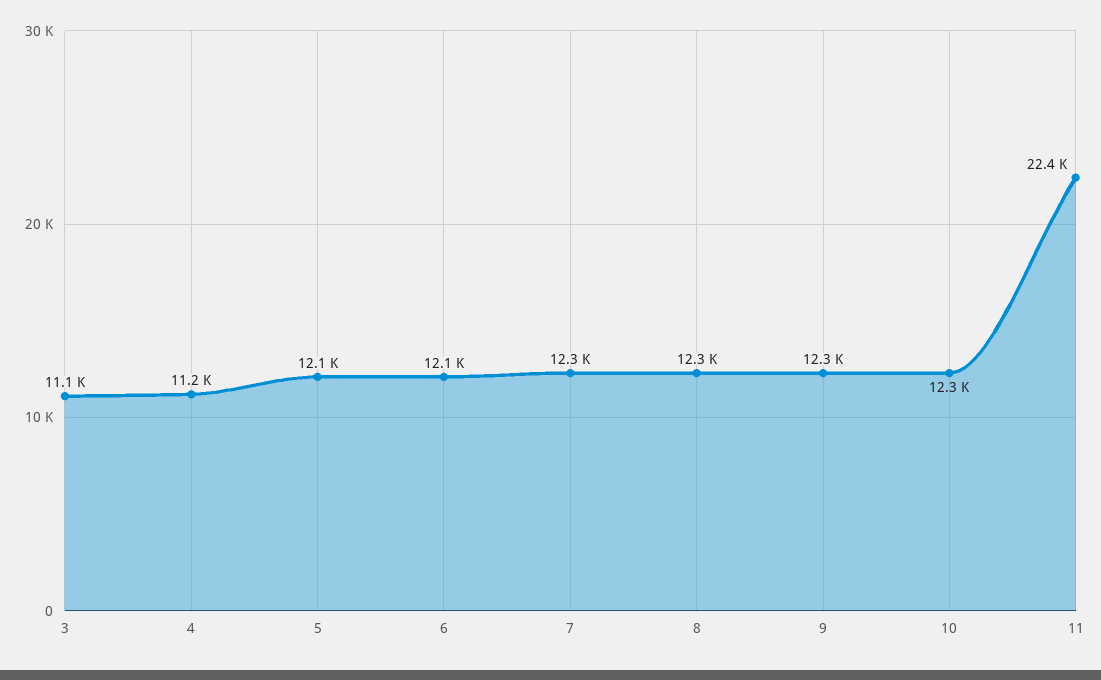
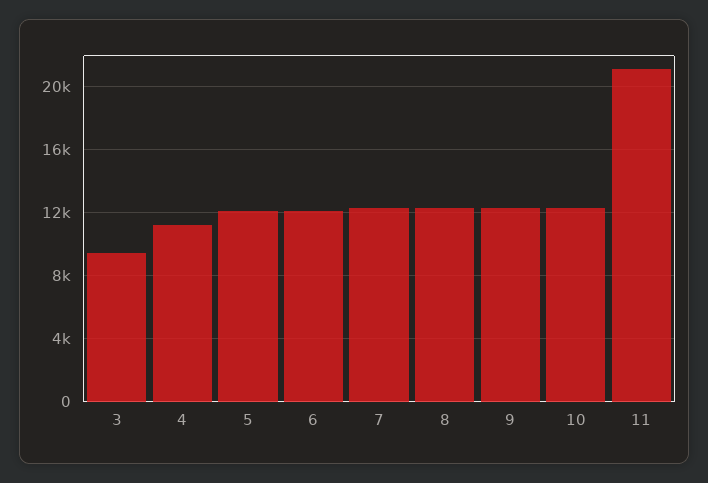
3: 11100 -> 9500
11: 22400 -> 21000

